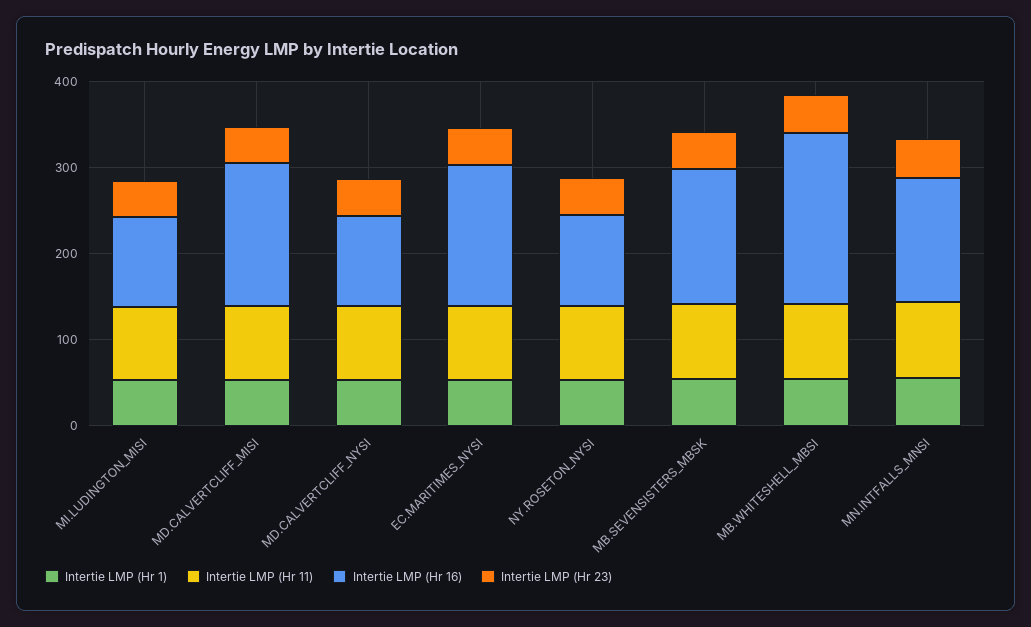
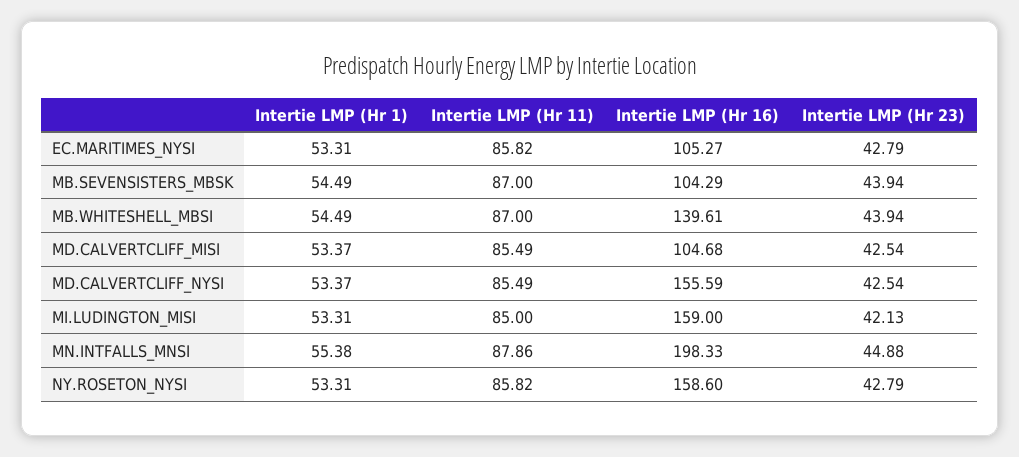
Intertie LMP (Hr 16), MI.LUDINGTON_MISI: 100 -> 159
Intertie LMP (Hr 16), MD.CALVERTCLIFF_MISI: 160 -> 104.68
Intertie LMP (Hr 16), MD.CALVERTCLIFF_NYSI: 100 -> 155.59
Intertie LMP (Hr 16), EC.MARITIMES_NYSI: 160 -> 105.27
Intertie LMP (Hr 16), NY.ROSETON_NYSI: 100 -> 158.6
Intertie LMP (Hr 16), MB.SEVENSISTERS_MBSK: 160 -> 104.29
Intertie LMP (Hr 16), MB.WHITESHELL_MBSI: 200 -> 139.61
Intertie LMP (Hr 16), MN.INTFALLS_MNSI: 140 -> 198.33

